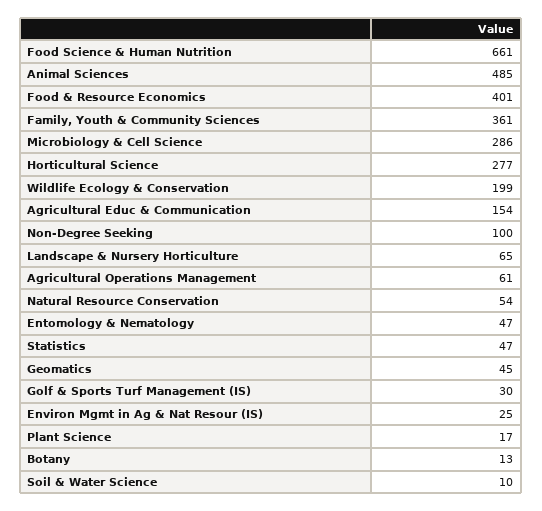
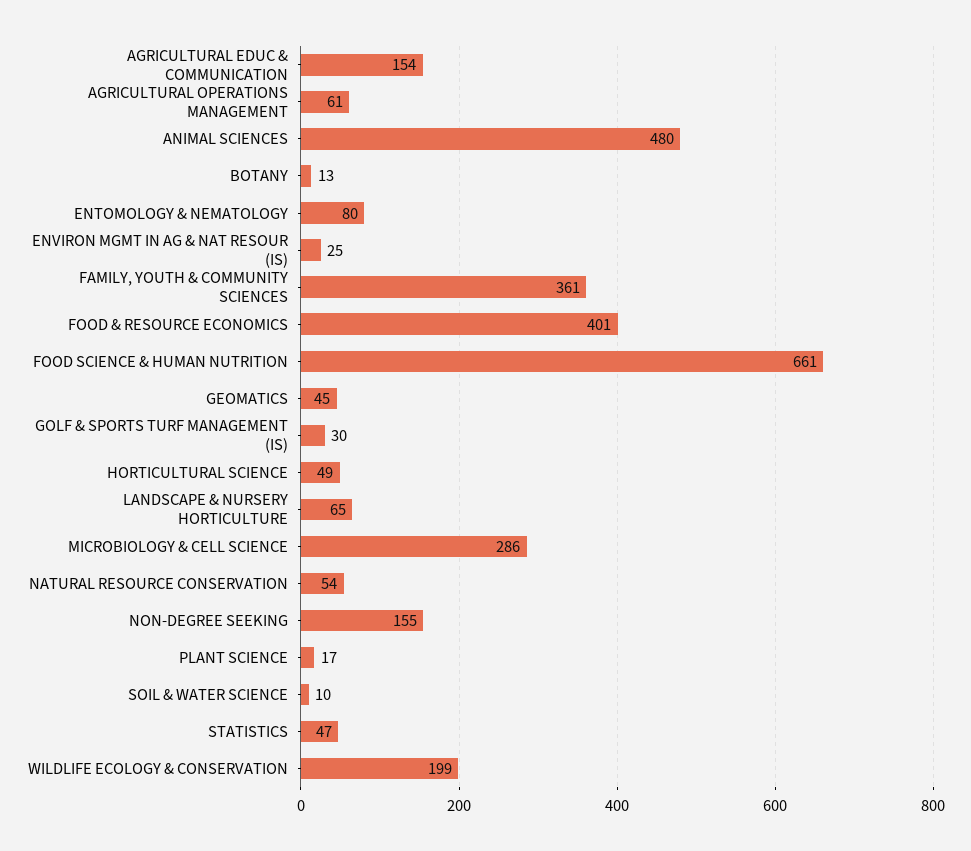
Animal Sciences: 485 -> 480
Horticultural Science: 277 -> 49
Non-Degree Seeking: 100 -> 155
Entomology & Nematology: 47 -> 80

